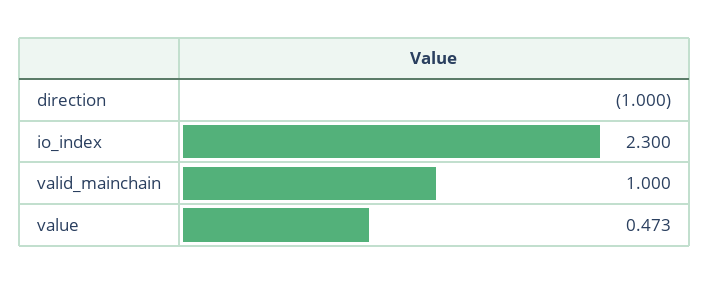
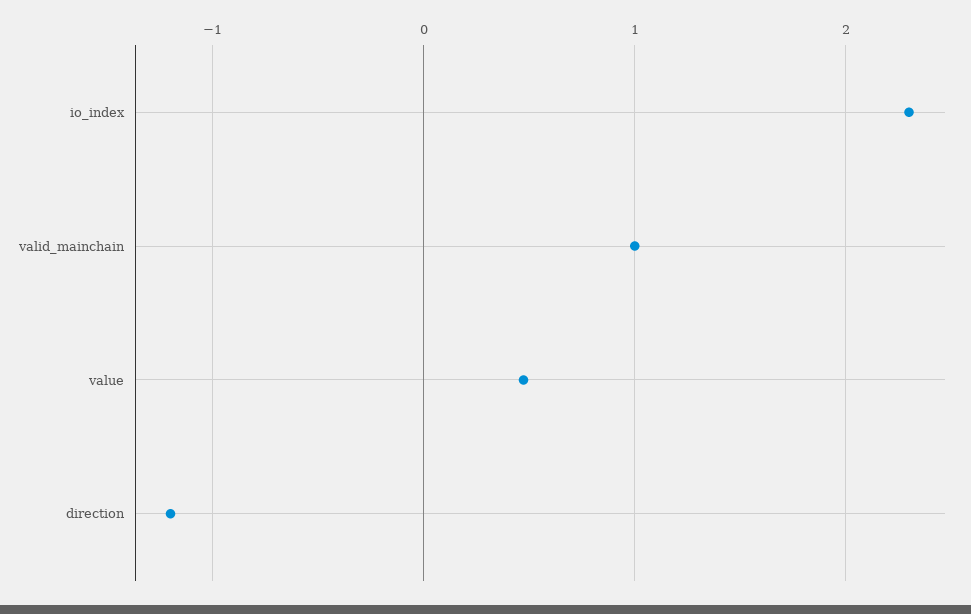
direction: -1 -> -1.2

